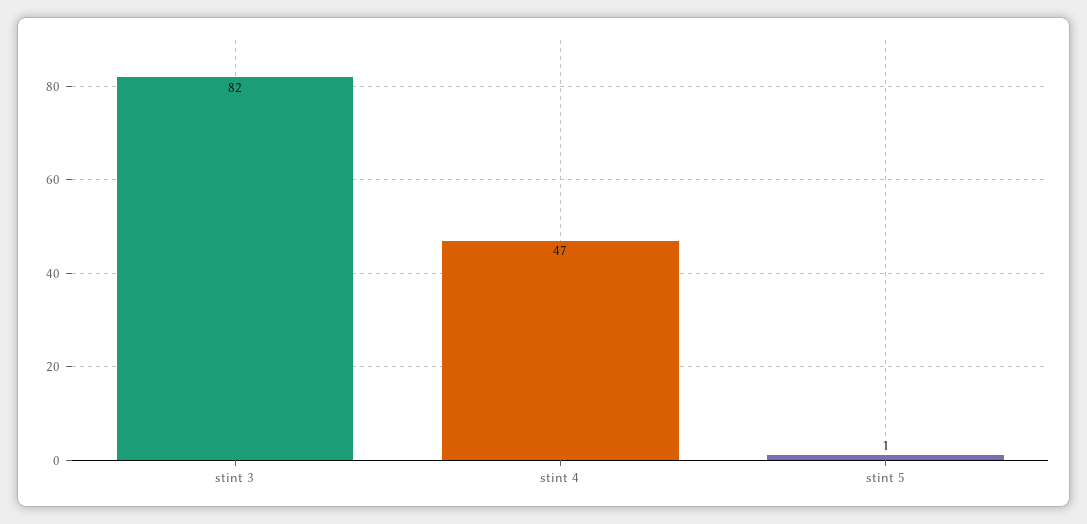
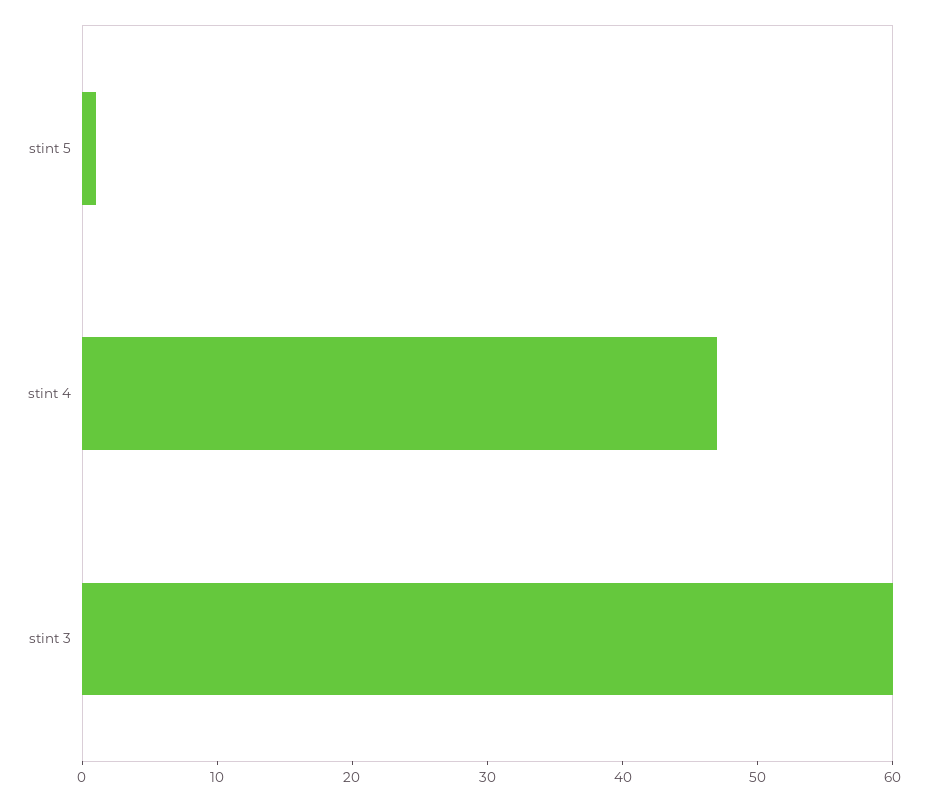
stint 3: 82 -> 60

